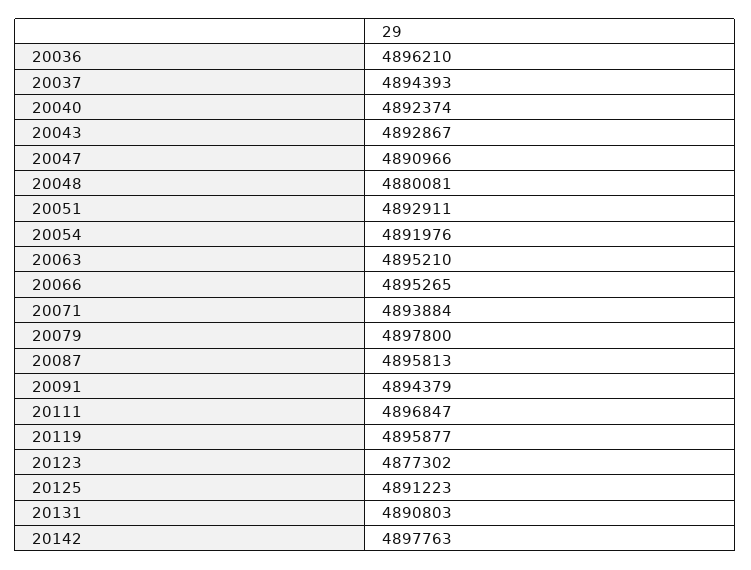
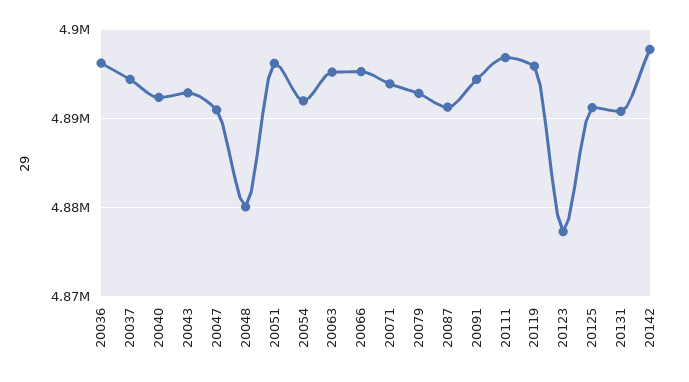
20051: 4892911 -> 4896000
20079: 4897800 -> 4893000
20087: 4895813 -> 4891000

